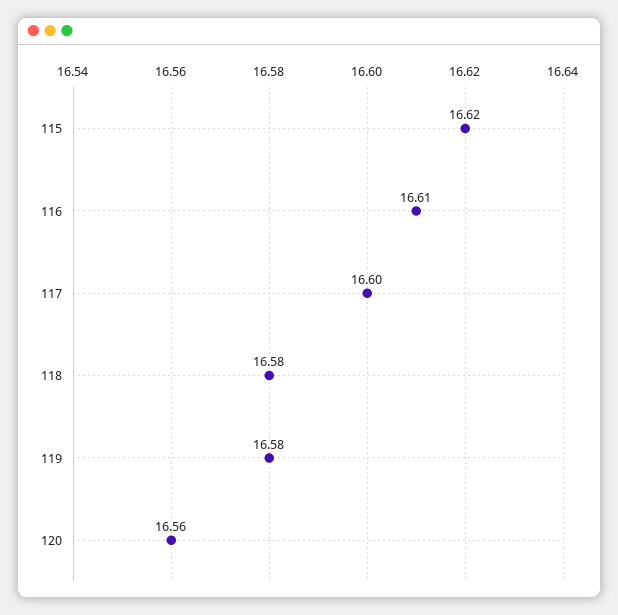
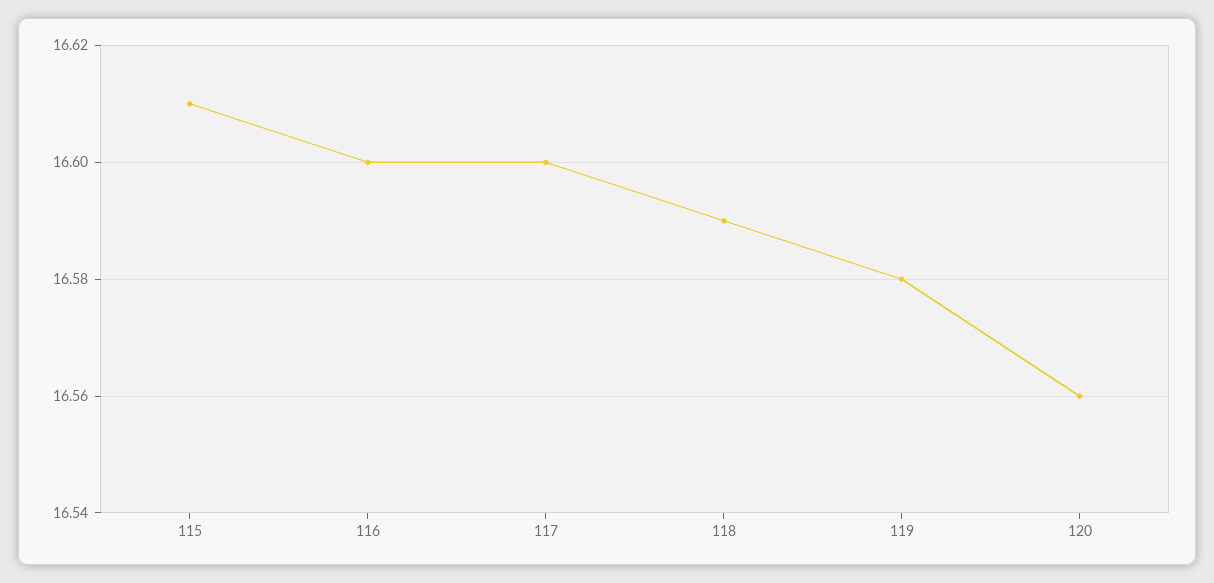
115: 16.62 -> 16.61
116: 16.61 -> 16.6
118: 16.58 -> 16.59

